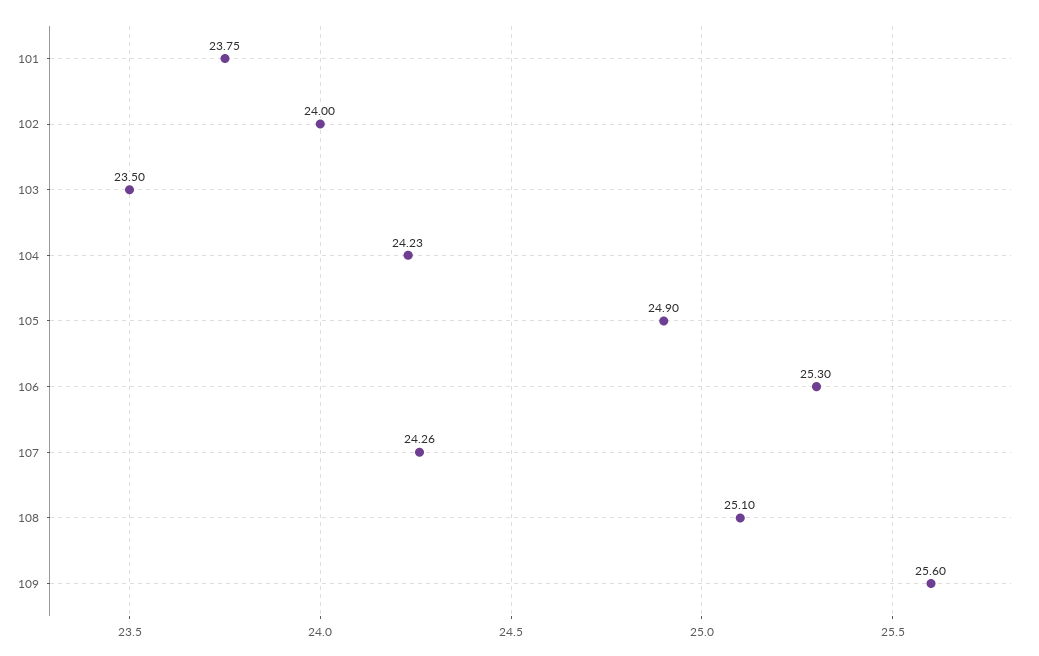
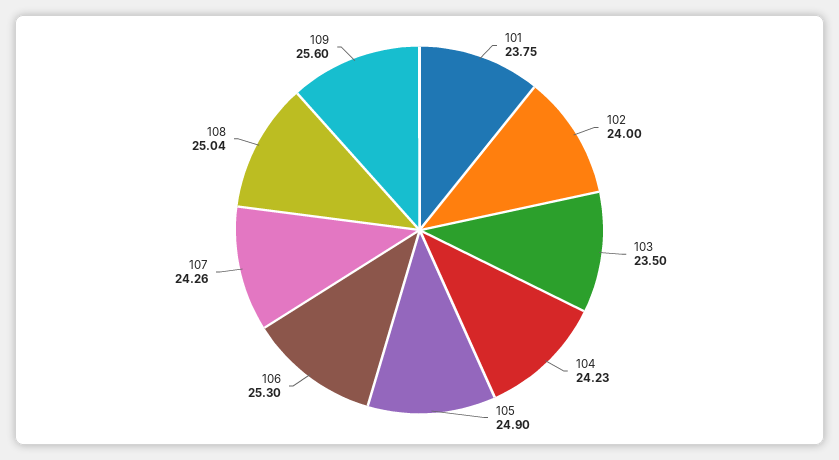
108: 25.1 -> 25.04

